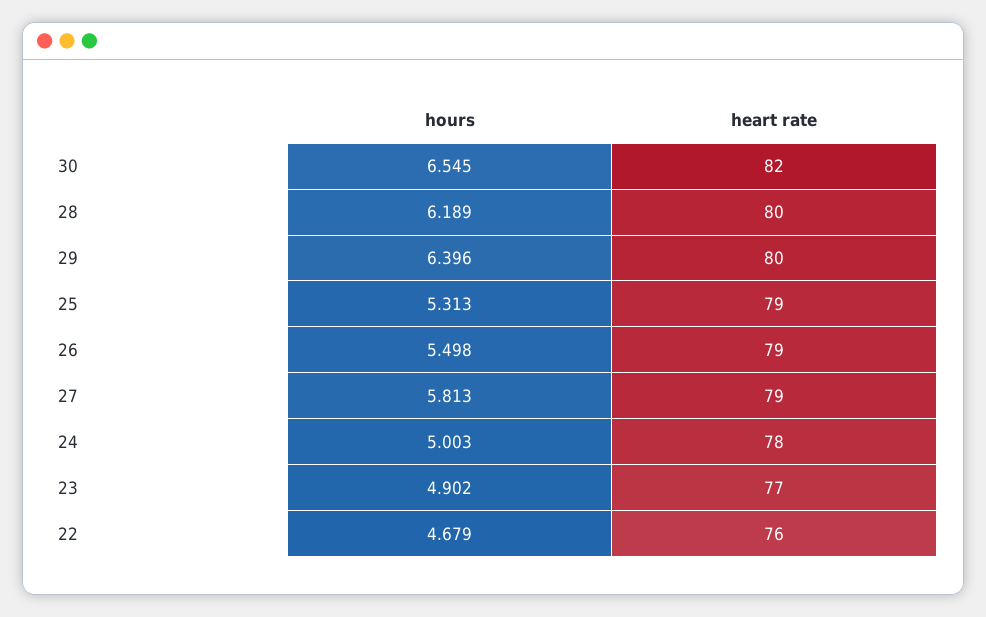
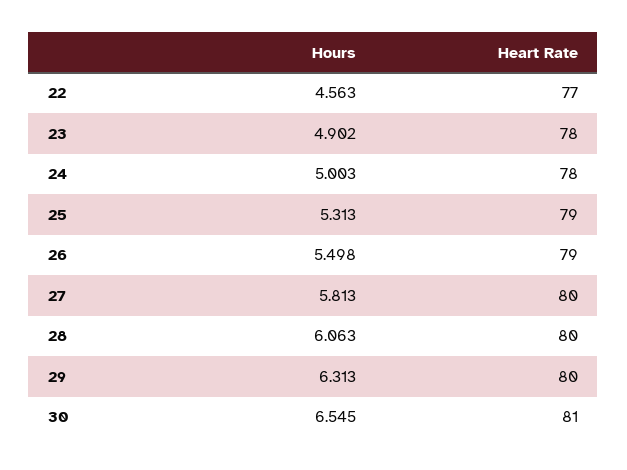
heart rate, 30: 82 -> 81
hours, 28: 6.189 -> 6.063
hours, 29: 6.396 -> 6.313
heart rate, 27: 79 -> 80
heart rate, 23: 77 -> 78
hours, 22: 4.679 -> 4.563
heart rate, 22: 76 -> 77

